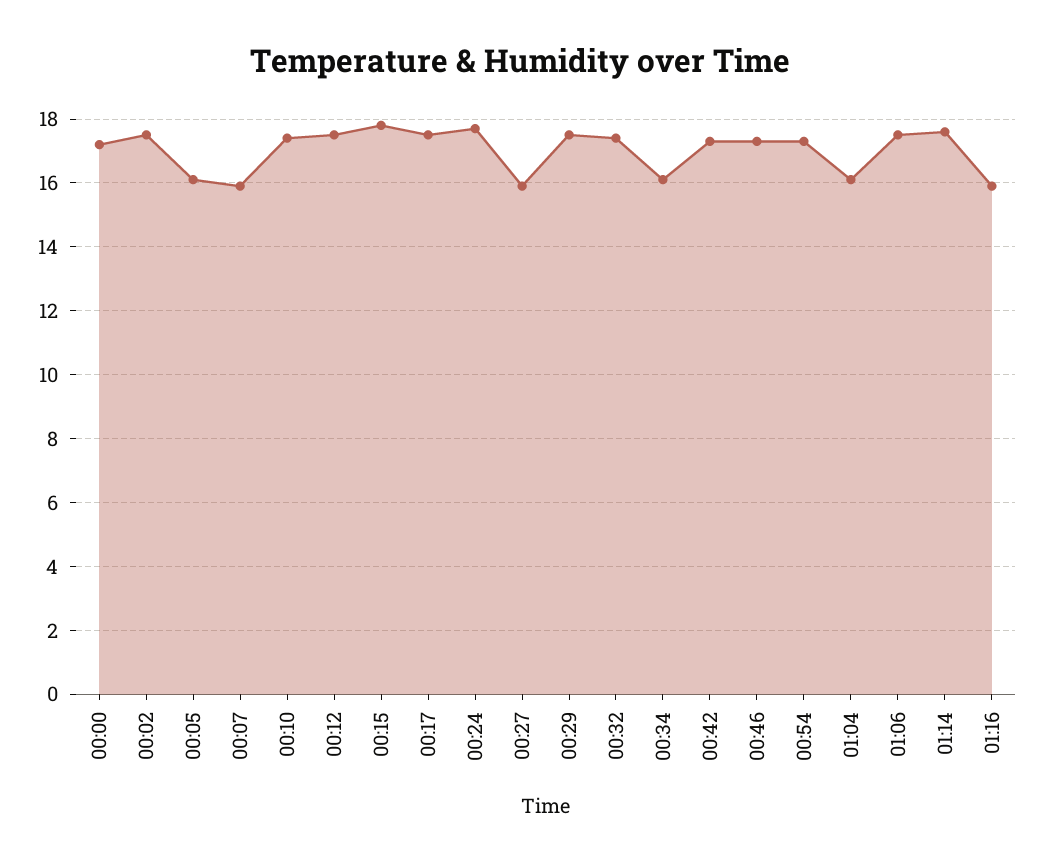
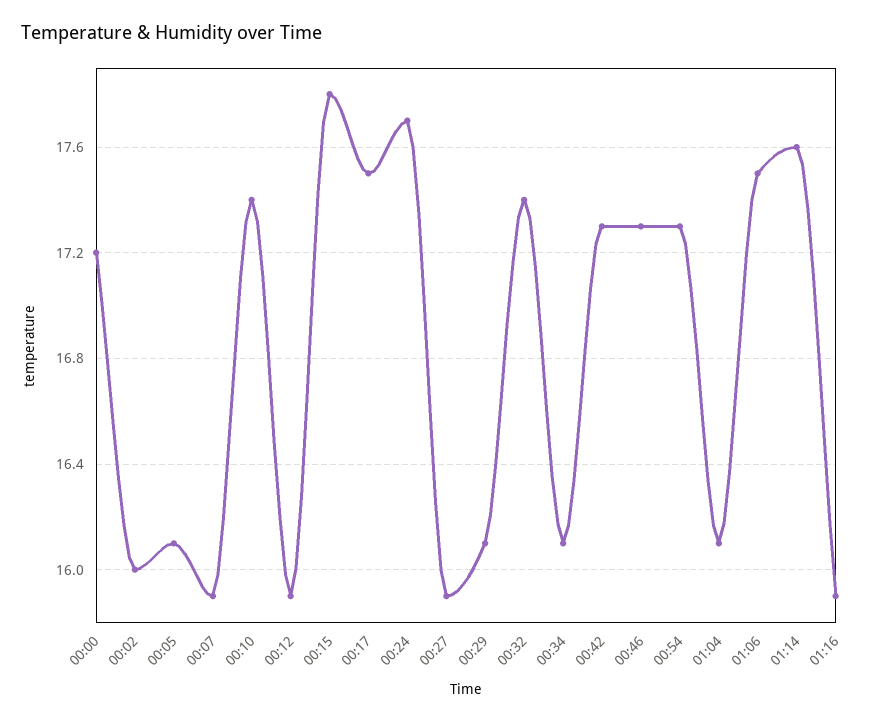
00:02: 17.5 -> 16
00:12: 17.5 -> 15.9
00:29: 17.5 -> 16.1

